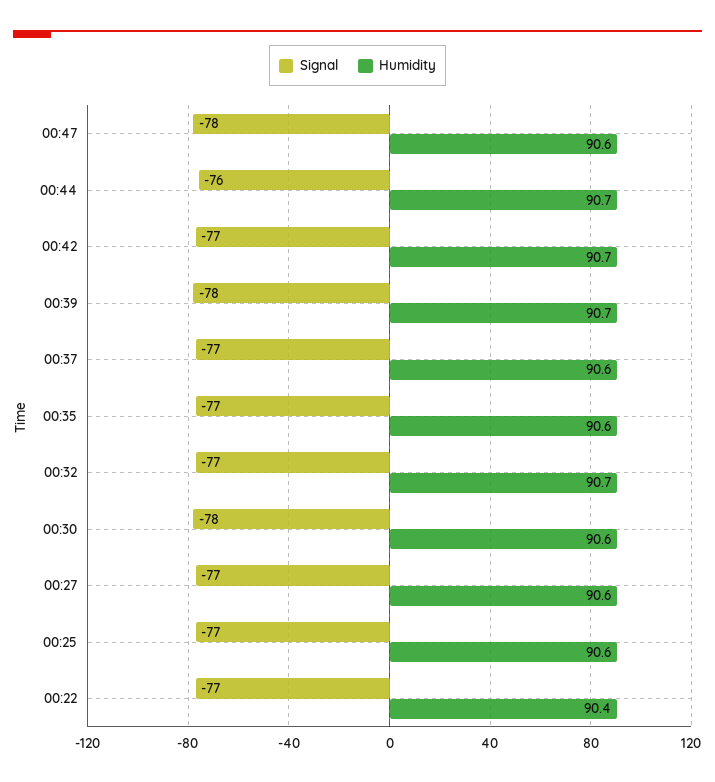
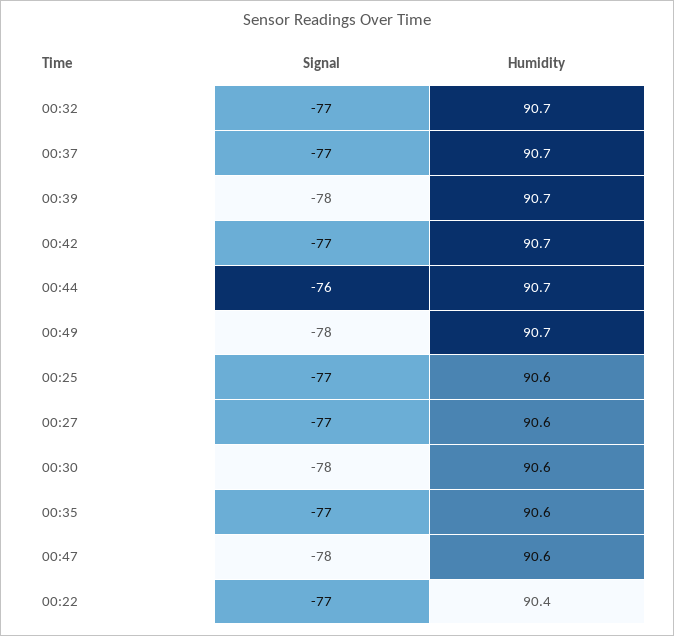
Humidity, 00:37: 90.6 -> 90.7
Signal, 00:49: none -> -78
Humidity, 00:49: none -> 90.7

